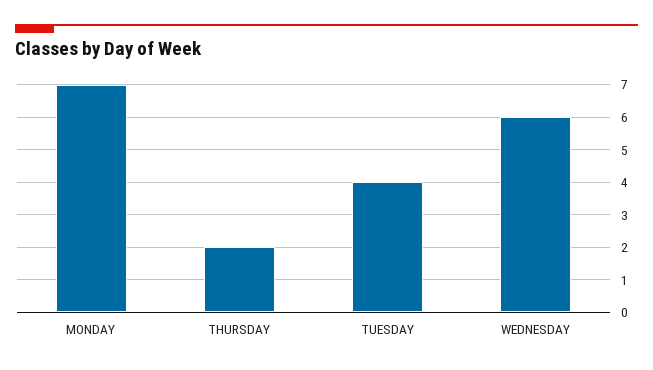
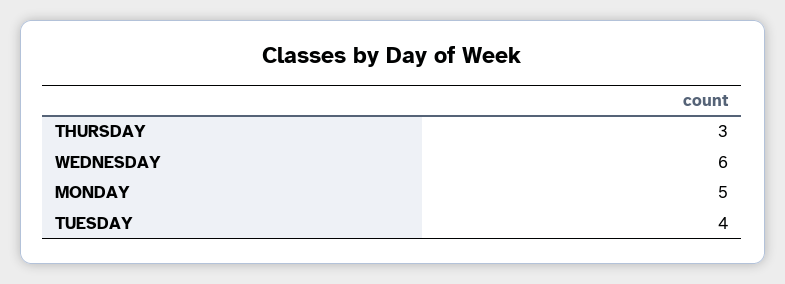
MONDAY: 7 -> 5
THURSDAY: 2 -> 3

